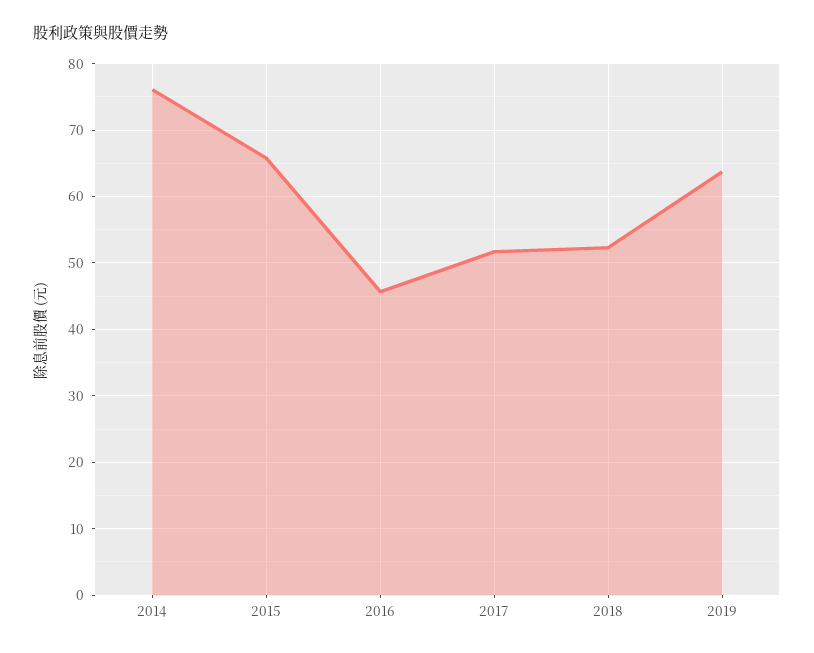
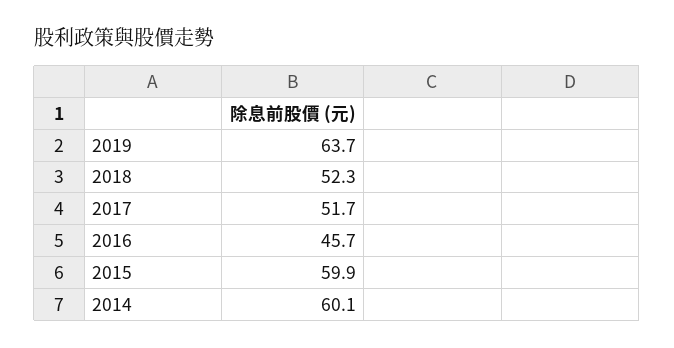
2014: 76 -> 60.1
2015: 66 -> 59.9

